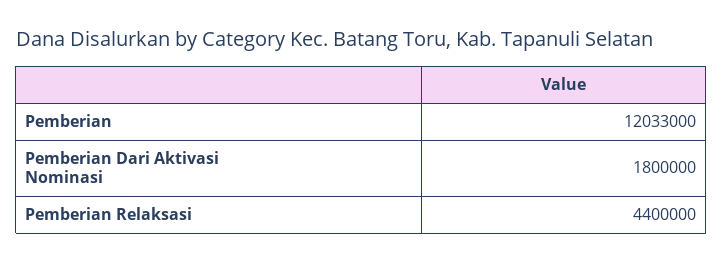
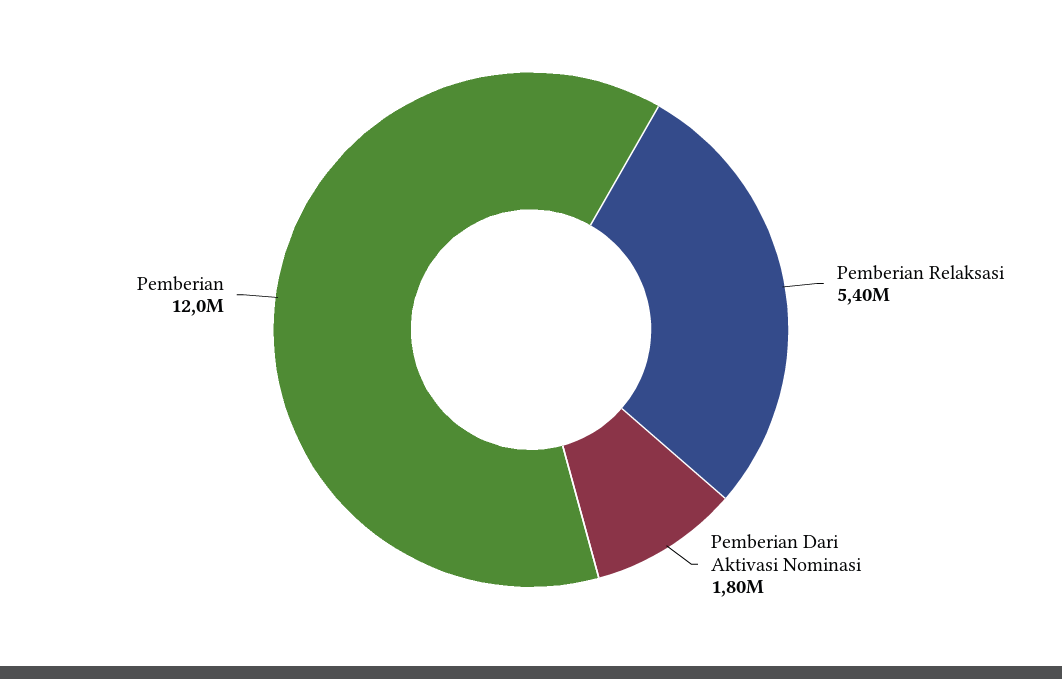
Pemberian Relaksasi: 4400000 -> 5400000

